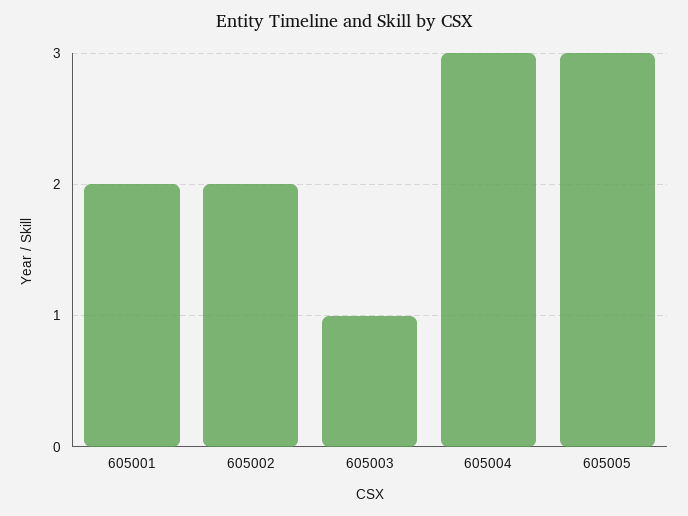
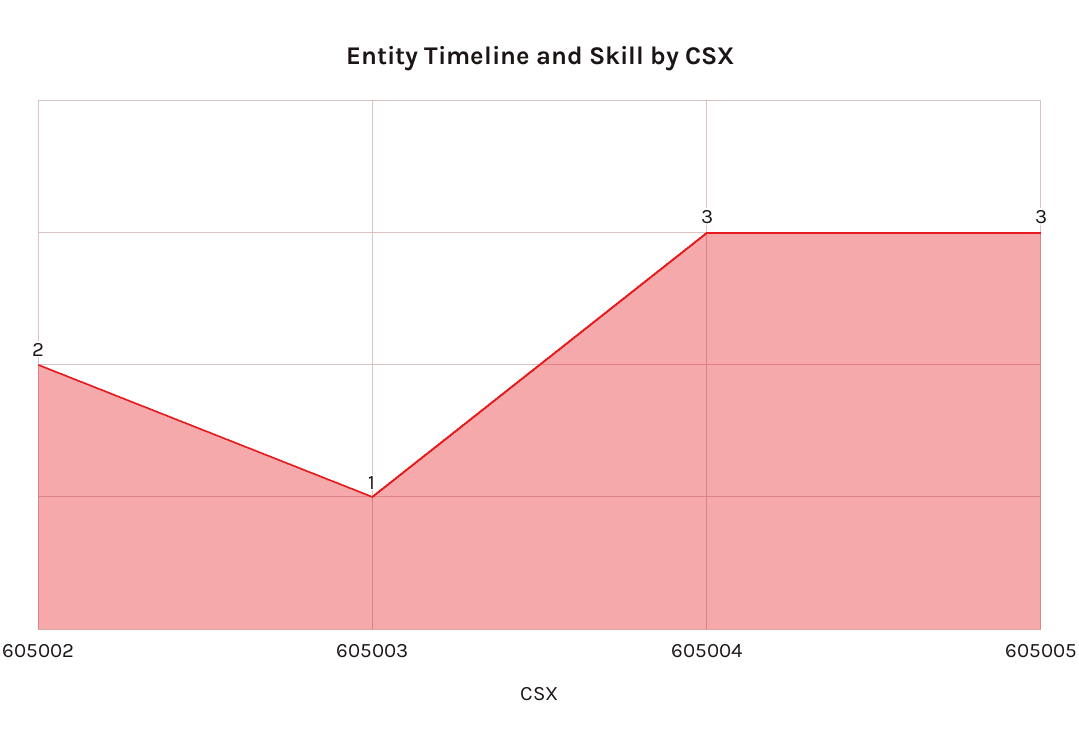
605001: 2 -> none

